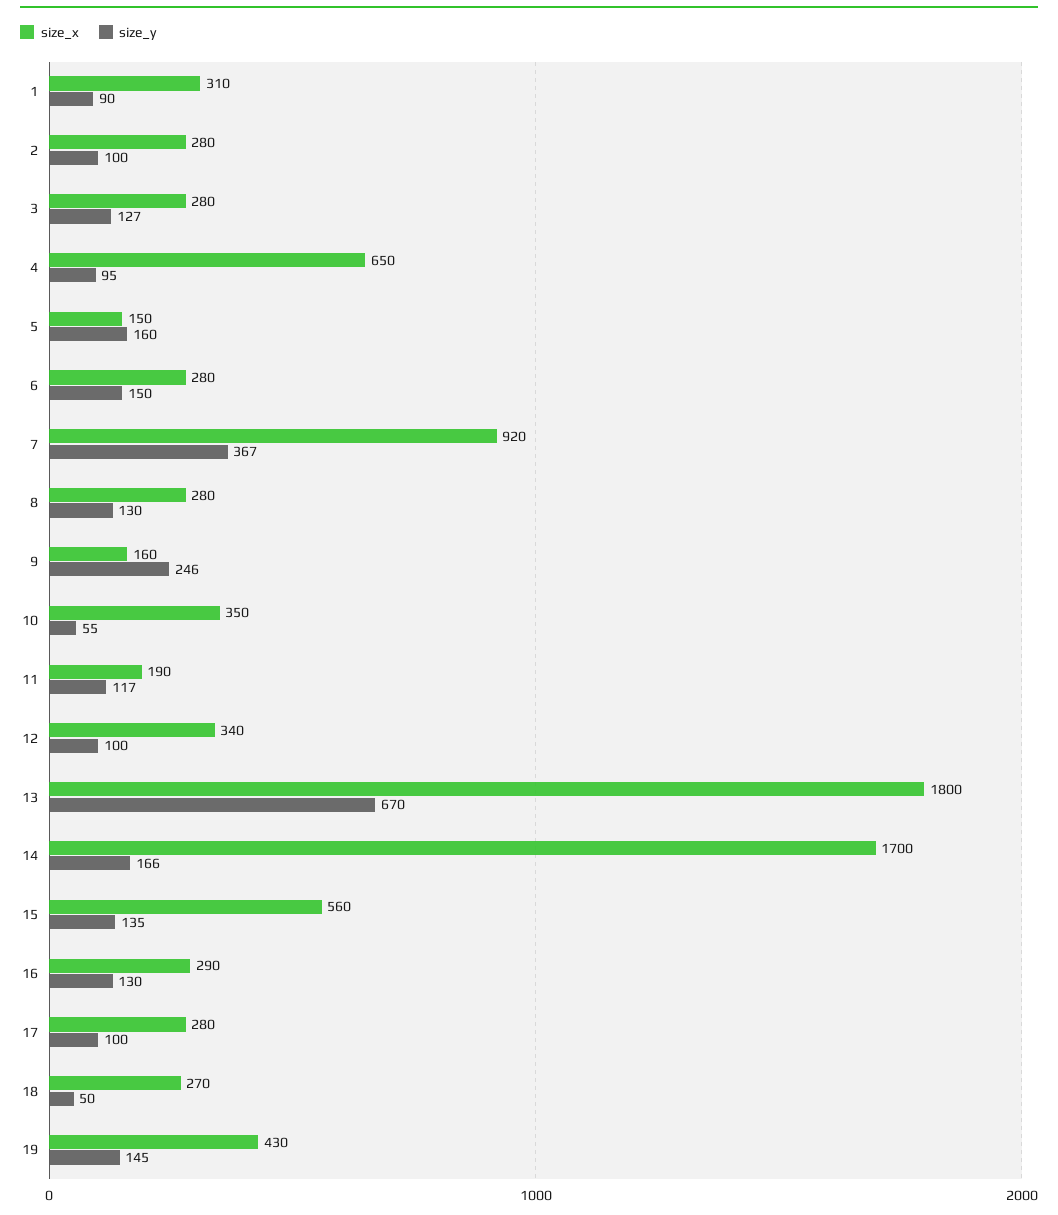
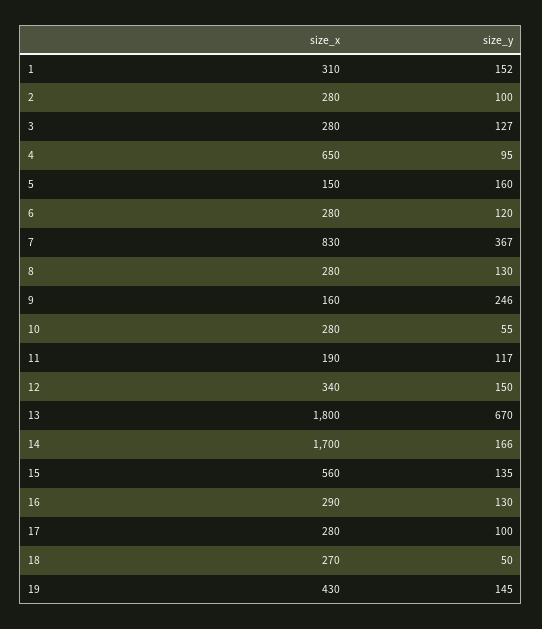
size_y, 1: 90 -> 152
size_y, 6: 150 -> 120
size_x, 7: 920 -> 830
size_x, 10: 350 -> 280
size_y, 12: 100 -> 150

